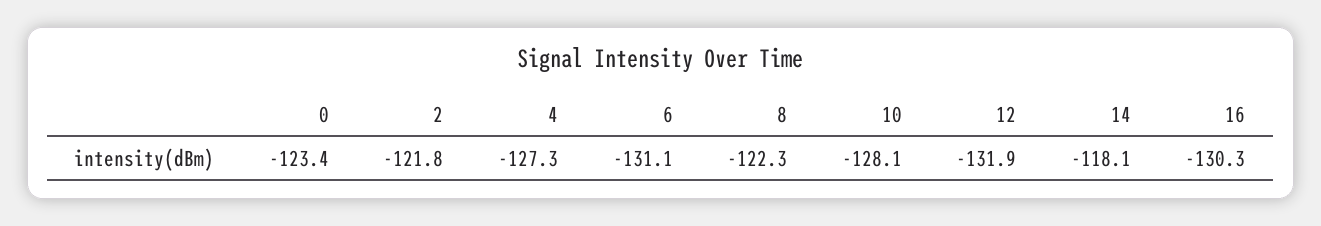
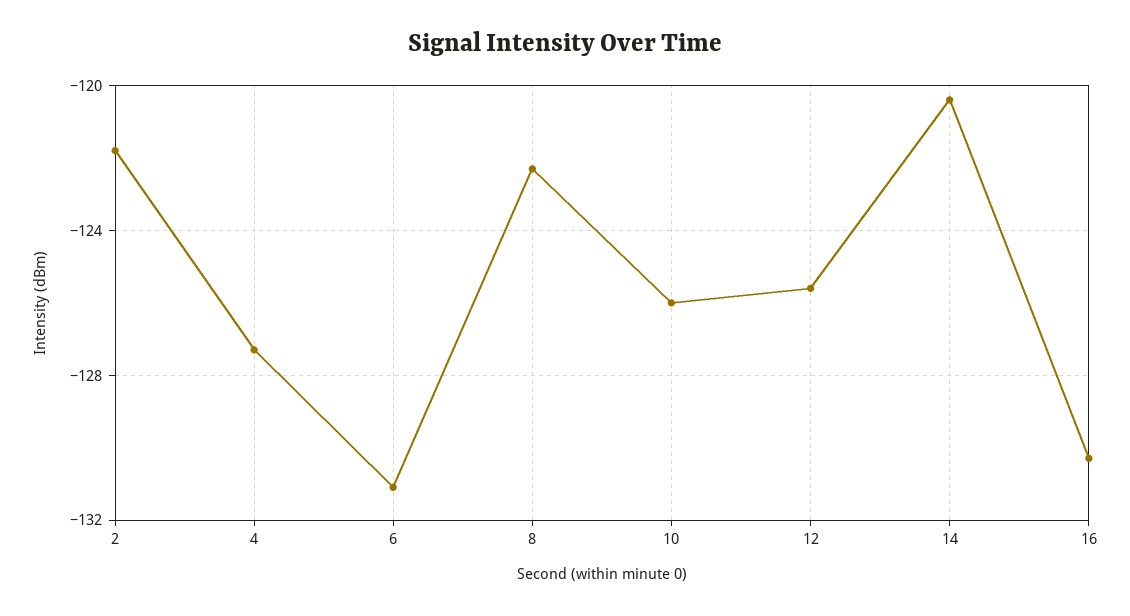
0: -123.4 -> none
10: -128.1 -> -126
12: -131.9 -> -125.5
14: -118.1 -> -120.5

